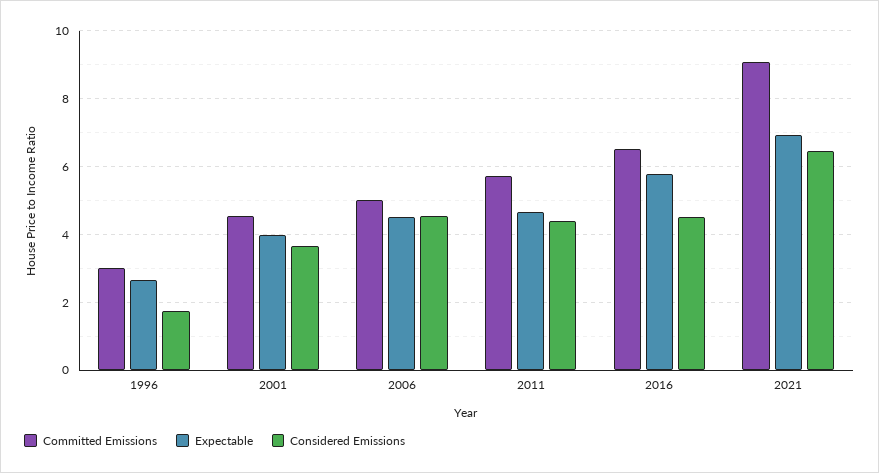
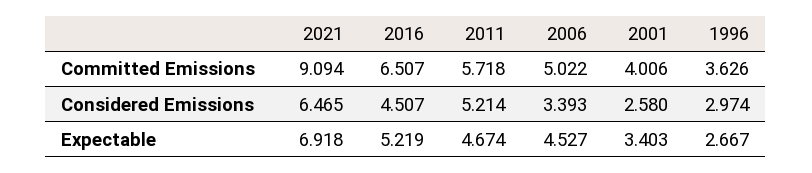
Committed Emissions, 1996: 3 -> 3.626
Considered Emissions, 1996: 1.8 -> 2.974
Committed Emissions, 2001: 4.6 -> 4.006
Expectable, 2001: 4 -> 3.403
Considered Emissions, 2001: 3.6 -> 2.58
Considered Emissions, 2006: 4.6 -> 3.393
Considered Emissions, 2011: 4.4 -> 5.214
Expectable, 2016: 5.8 -> 5.219

